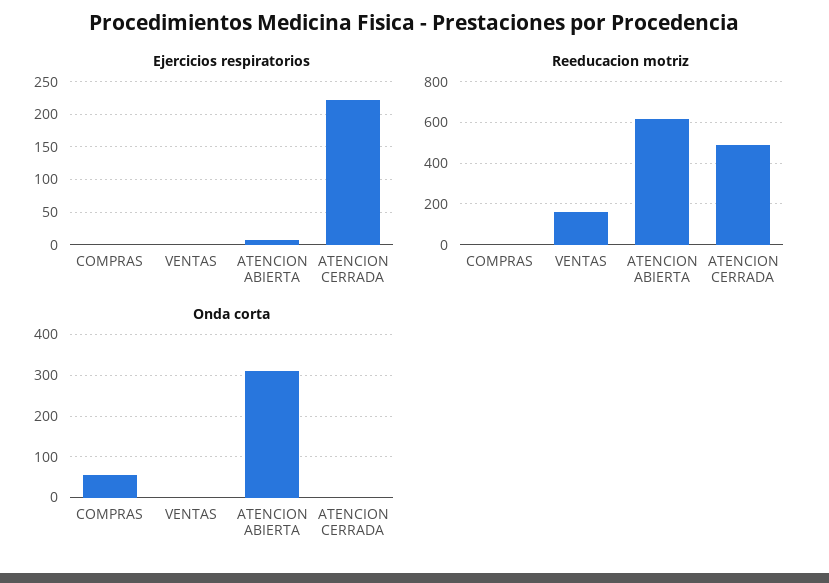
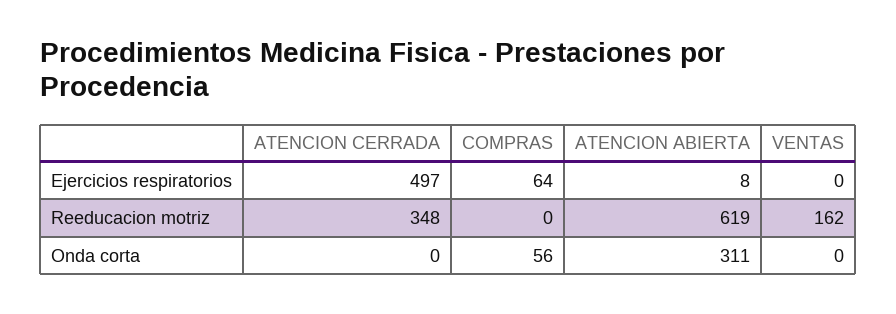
Ejercicios respiratorios, COMPRAS: 0 -> 64
Ejercicios respiratorios, ATENCION CERRADA: 220 -> 497
Reeducacion motriz, ATENCION CERRADA: 500 -> 348

